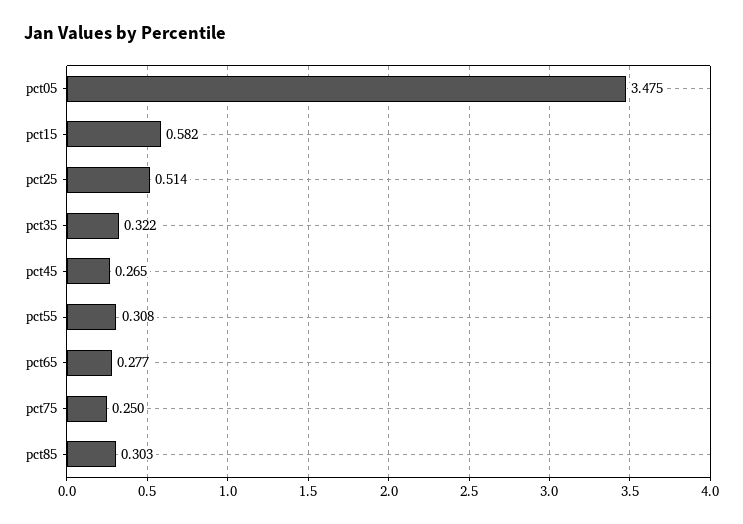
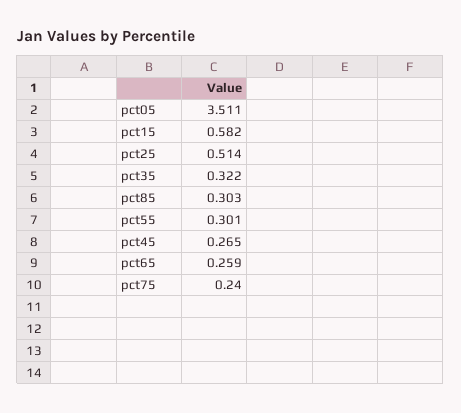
pct05: 3.475 -> 3.511
pct55: 0.308 -> 0.301
pct65: 0.277 -> 0.259
pct75: 0.25 -> 0.24

